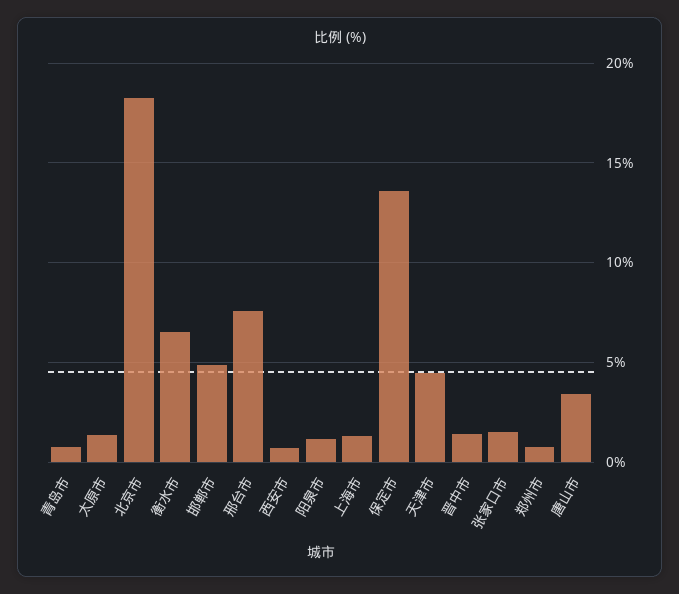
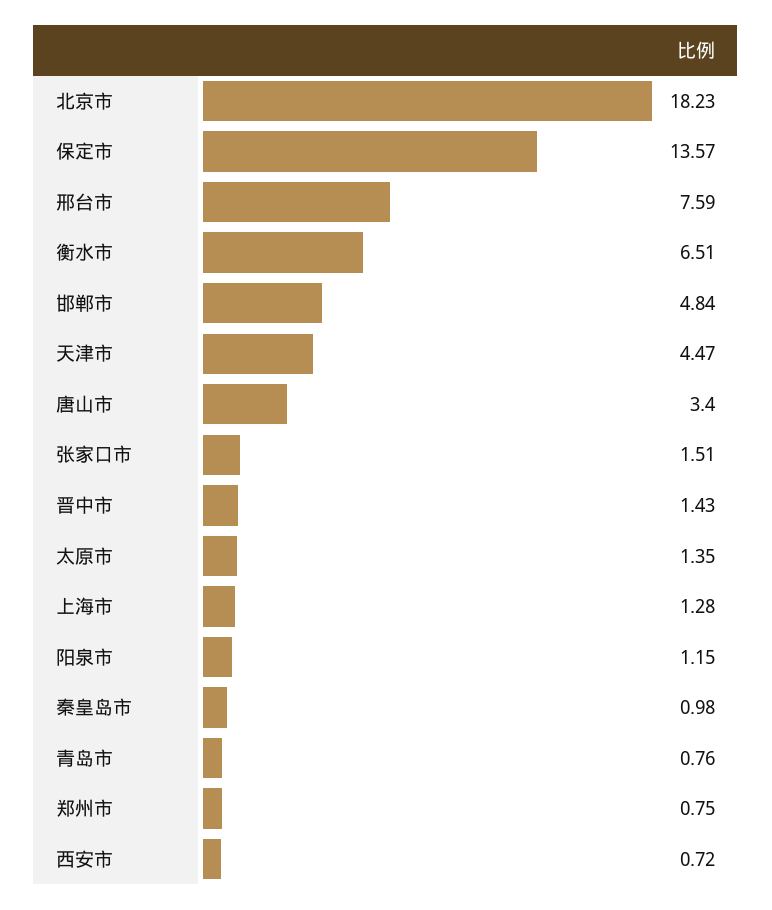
秦皇岛市: none -> 0.98

